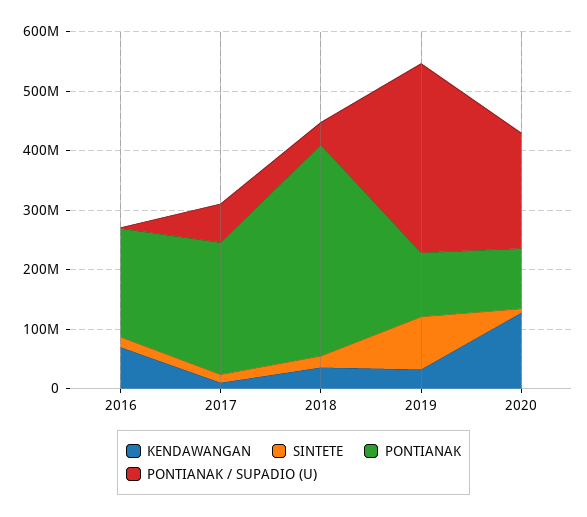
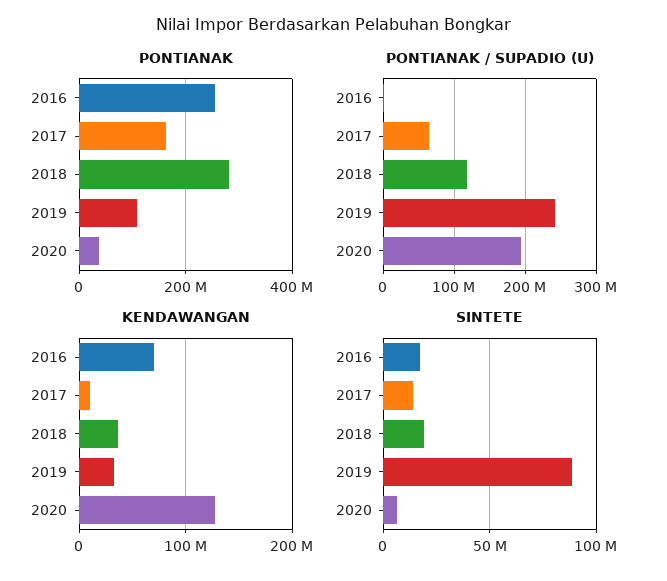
PONTIANAK, 2016: 180000000 -> 260000000
PONTIANAK, 2017: 220000000 -> 160000000
PONTIANAK, 2018: 360000000 -> 280000000
PONTIANAK / SUPADIO (U), 2018: 40000000 -> 120000000
PONTIANAK / SUPADIO (U), 2019: 320000000 -> 240000000
PONTIANAK, 2020: 100000000 -> 40000000

